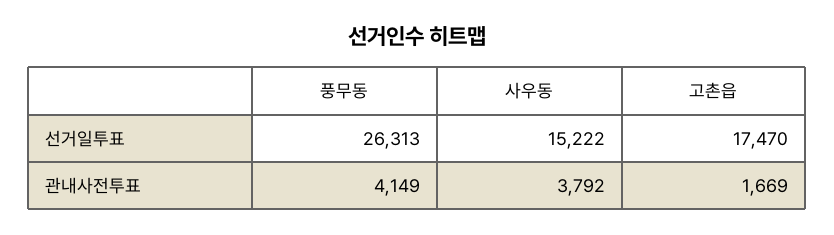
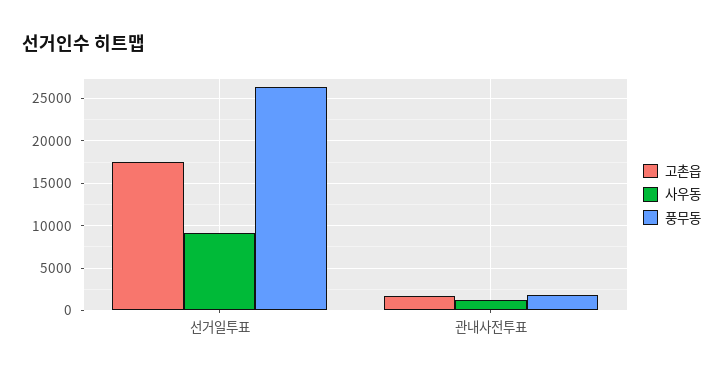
사우동, 선거일투표: 15222 -> 9000
풍무동, 관내사전투표: 4149 -> 2000
사우동, 관내사전투표: 3792 -> 1000

